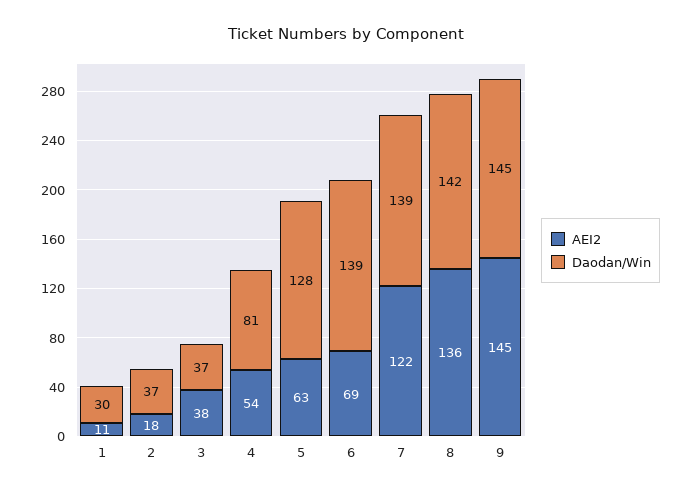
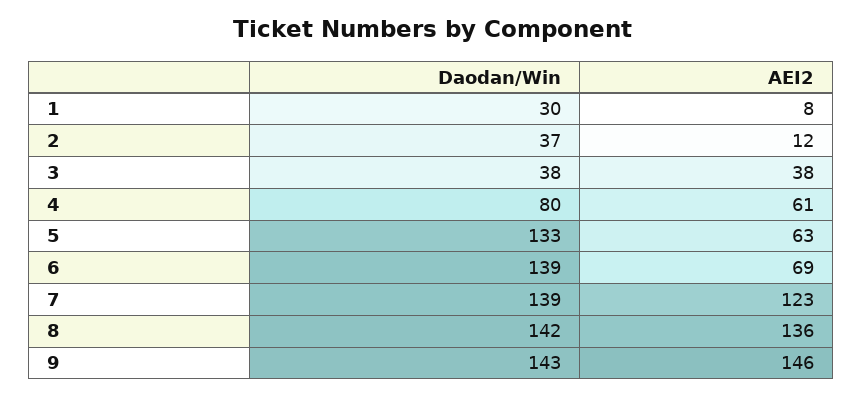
AEI2, 1: 11 -> 8
AEI2, 2: 18 -> 12
Daodan/Win, 3: 37 -> 38
AEI2, 4: 54 -> 61
Daodan/Win, 4: 81 -> 80
Daodan/Win, 5: 128 -> 133
AEI2, 7: 122 -> 123
AEI2, 9: 145 -> 146
Daodan/Win, 9: 145 -> 143

